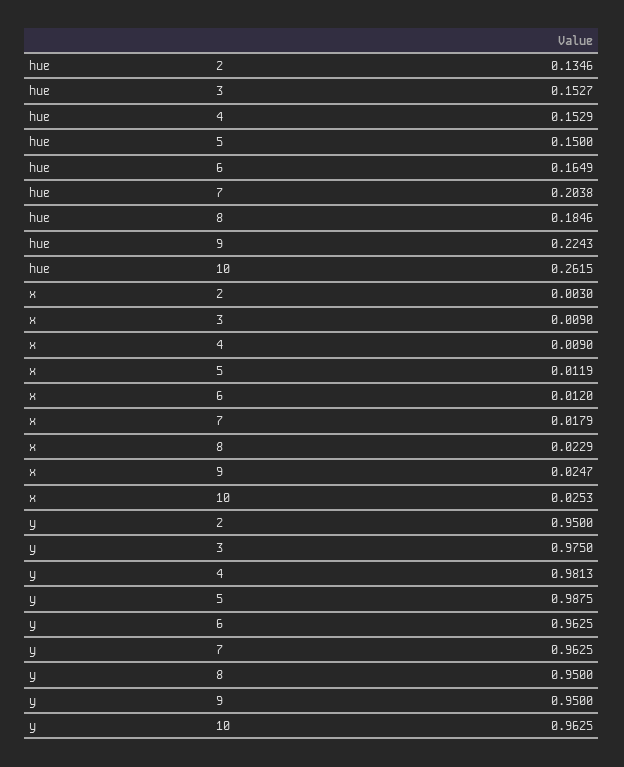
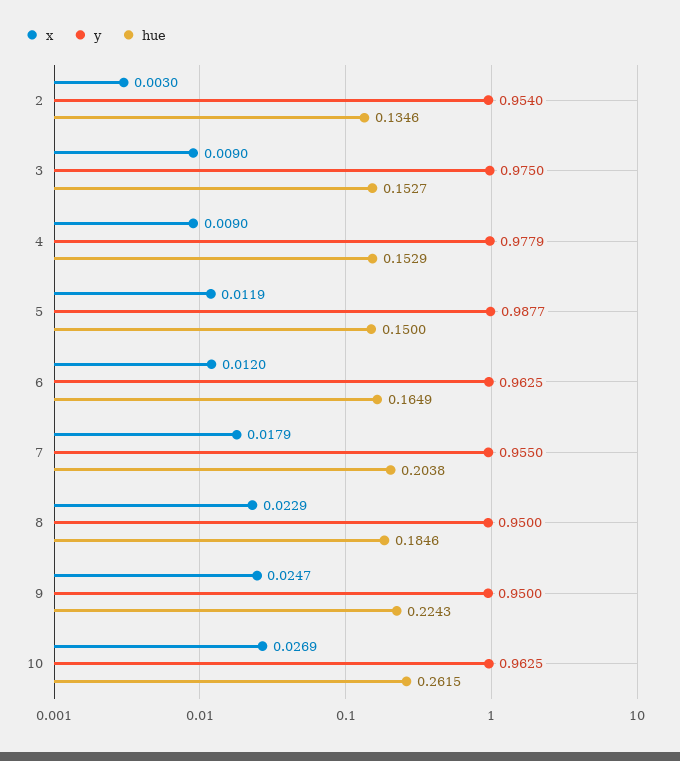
x, 10: 0.0253 -> 0.0269
y, 2: 0.95 -> 0.954
y, 4: 0.9813 -> 0.9779
y, 5: 0.9875 -> 0.9877
y, 7: 0.9625 -> 0.955

